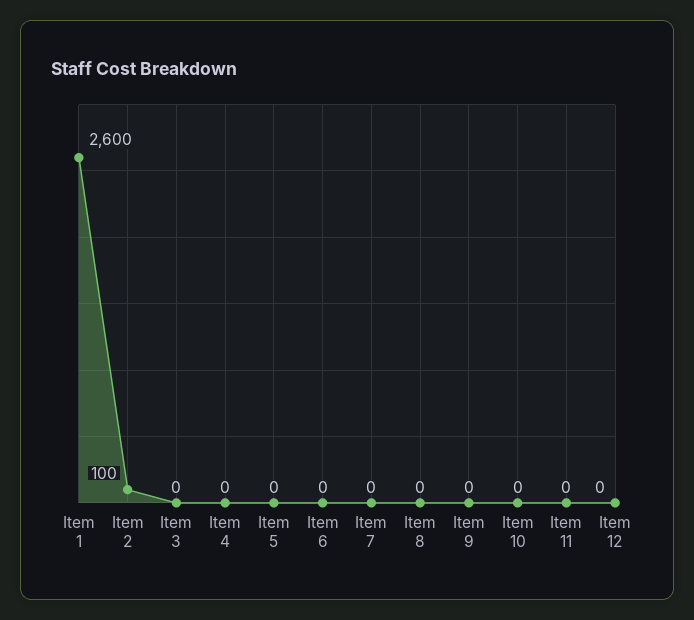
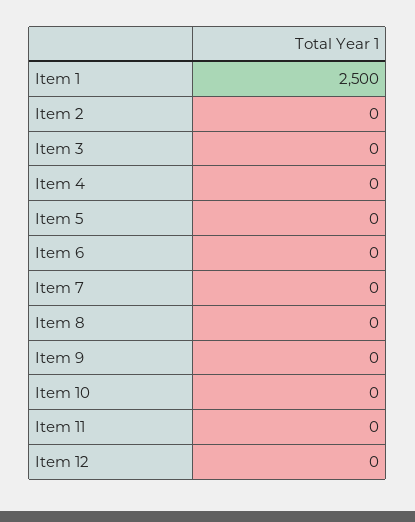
Item 1: 2600 -> 2500
Item 2: 100 -> 0

